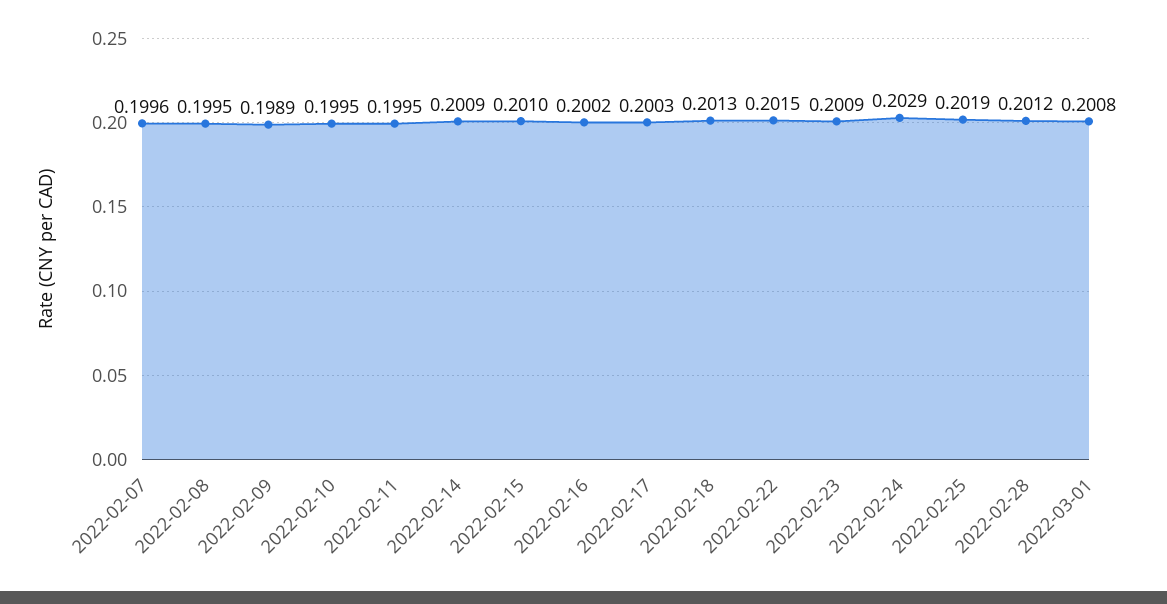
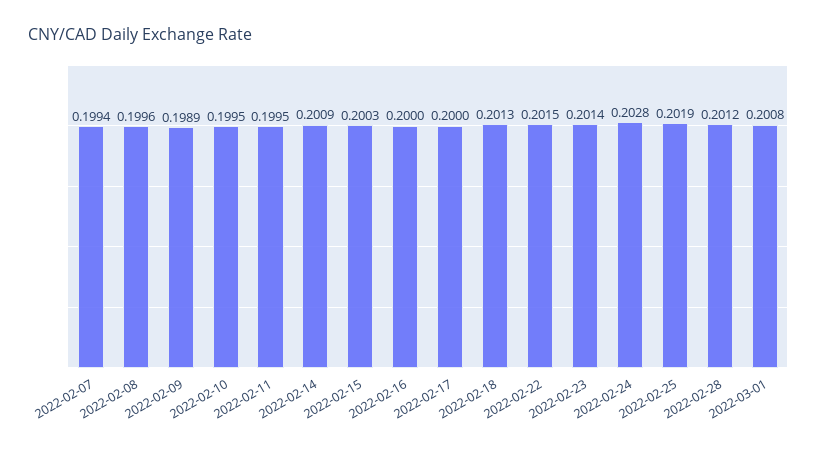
2022-02-07: 0.1996 -> 0.1994
2022-02-08: 0.1995 -> 0.1996
2022-02-15: 0.201 -> 0.2003
2022-02-16: 0.2002 -> 0.2
2022-02-17: 0.2003 -> 0.2
2022-02-23: 0.2009 -> 0.2014
2022-02-24: 0.2029 -> 0.2028

